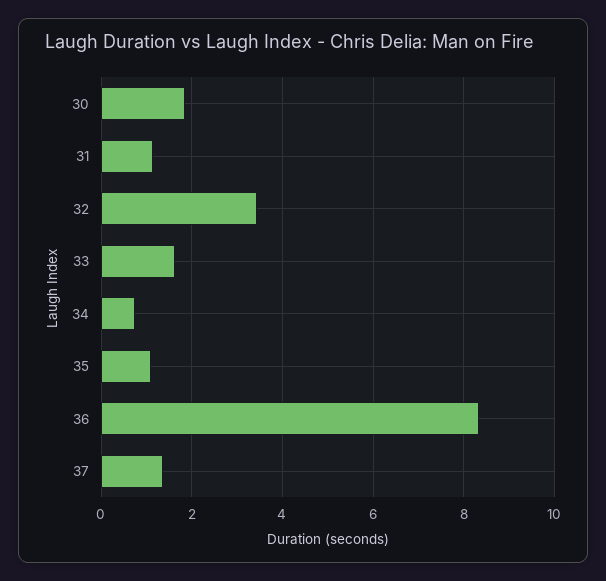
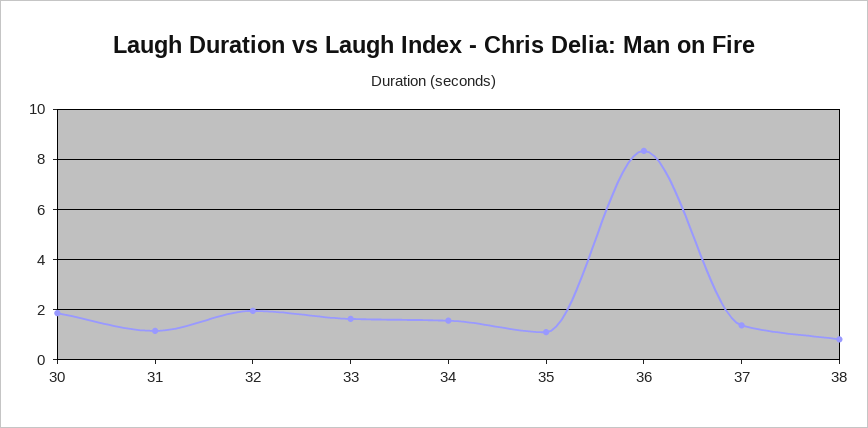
32: 3.4 -> 2
34: 0.8 -> 1.5
38: none -> 0.75

